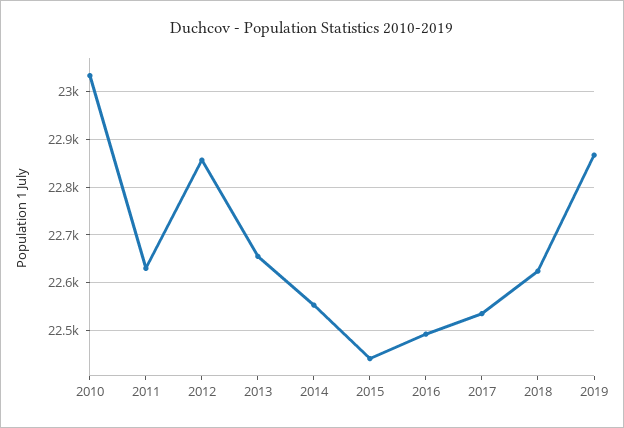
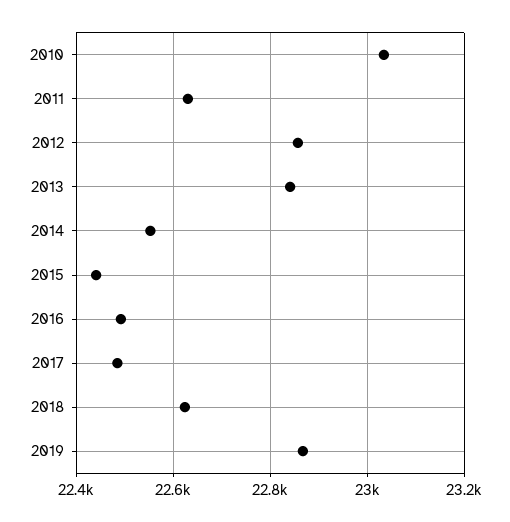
2013: 22660 -> 22840
2017: 22540 -> 22480

